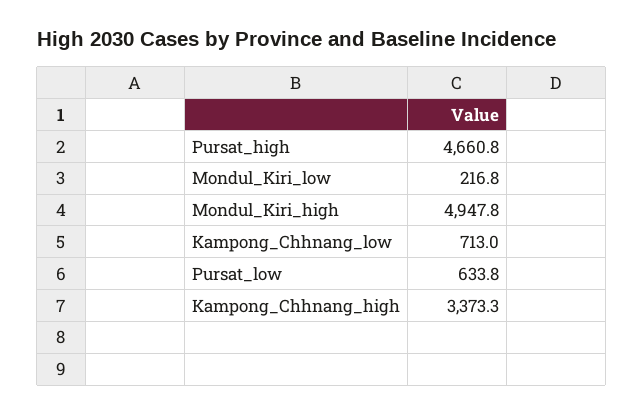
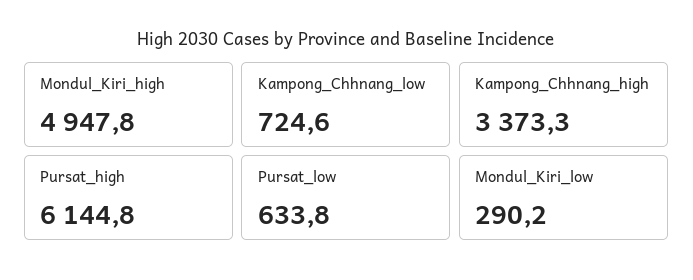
Pursat_high: 4660.8 -> 6144.8
Mondul_Kiri_low: 216.8 -> 290.2
Kampong_Chhnang_low: 713 -> 724.6

